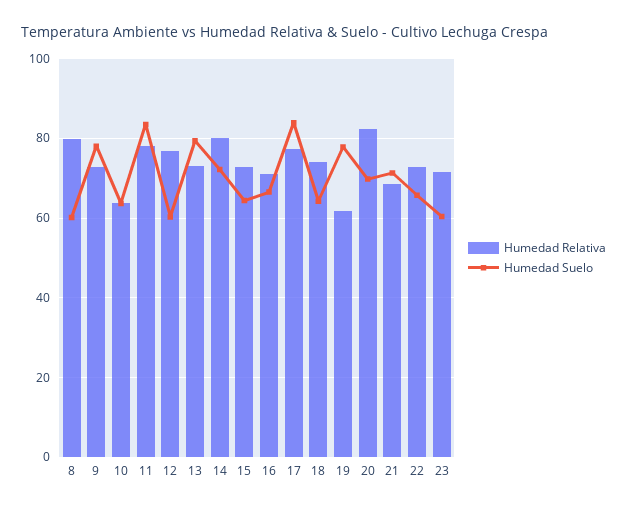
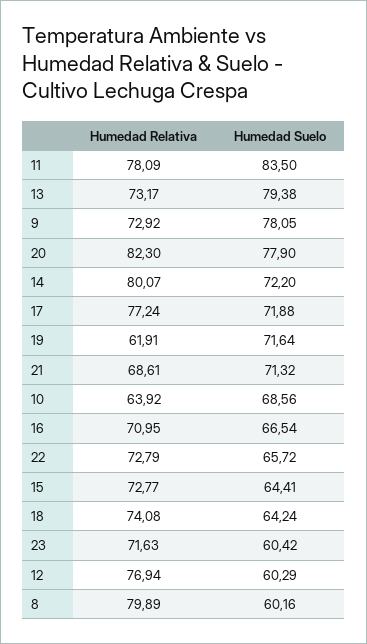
Humedad Suelo, 10: 64 -> 68.56
Humedad Suelo, 17: 84 -> 71.88
Humedad Suelo, 19: 78 -> 71.64
Humedad Suelo, 20: 70 -> 77.9

